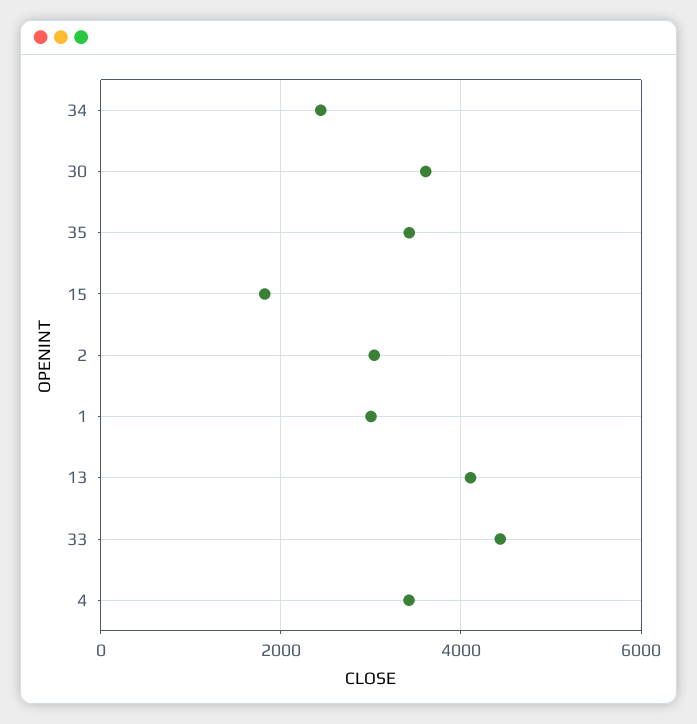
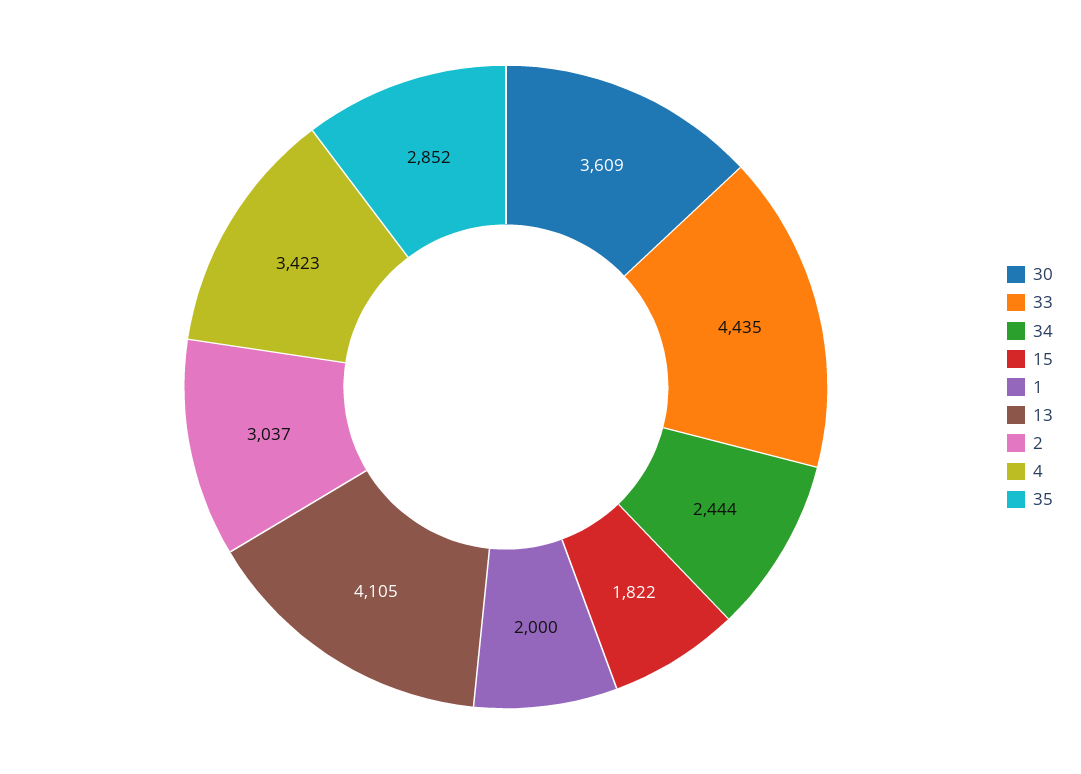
35: 3400 -> 2852
1: 3000 -> 2000

